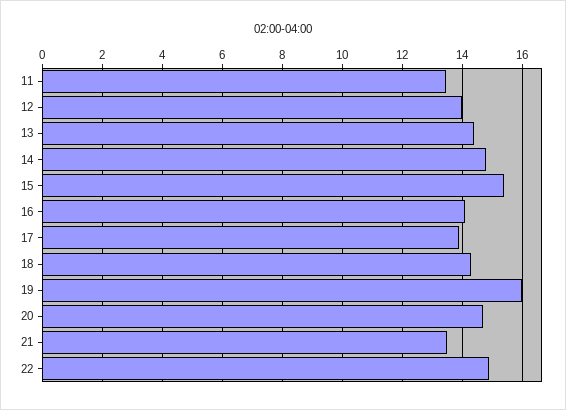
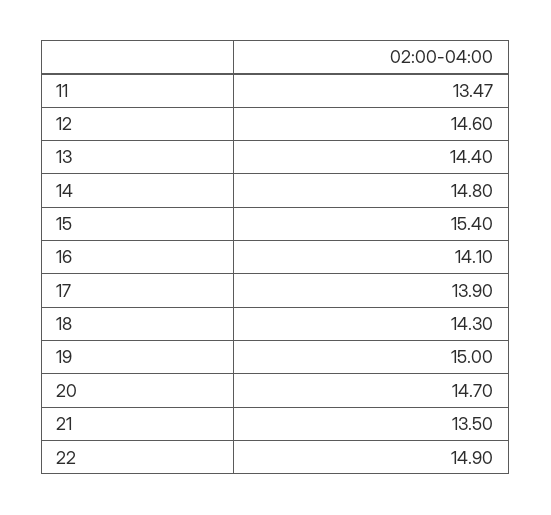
12: 14 -> 14.6
19: 16 -> 15

